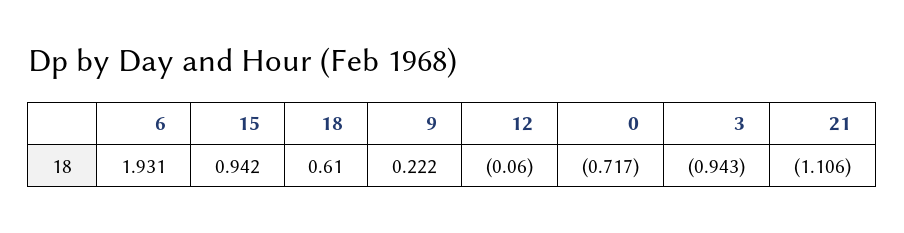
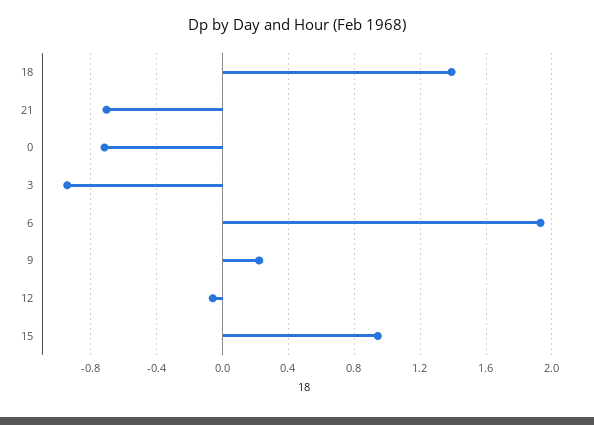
18: 0.61 -> 1.4
21: -1.106 -> -0.7

